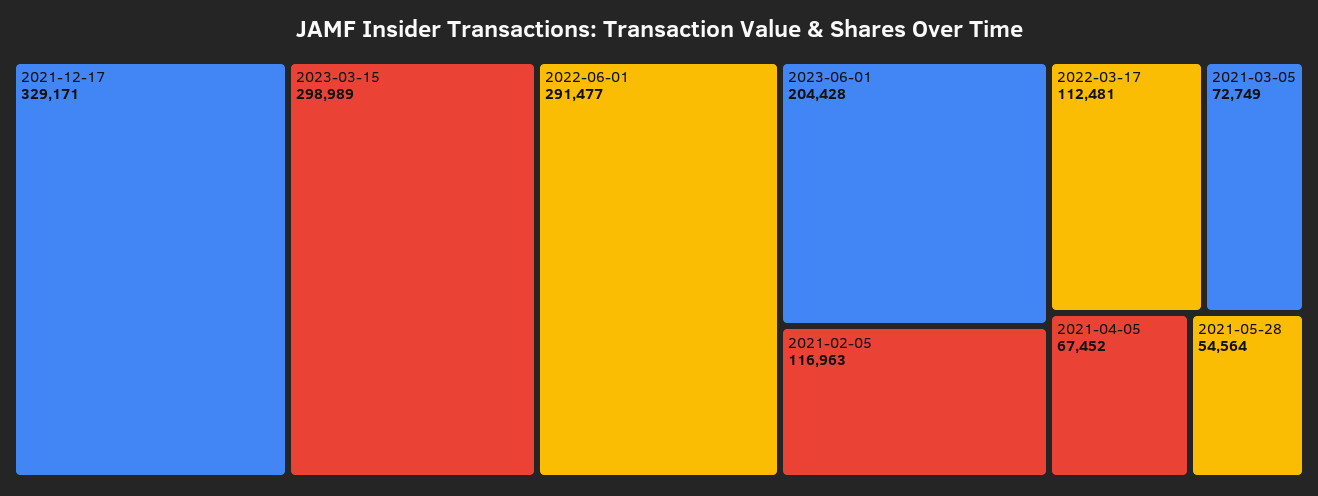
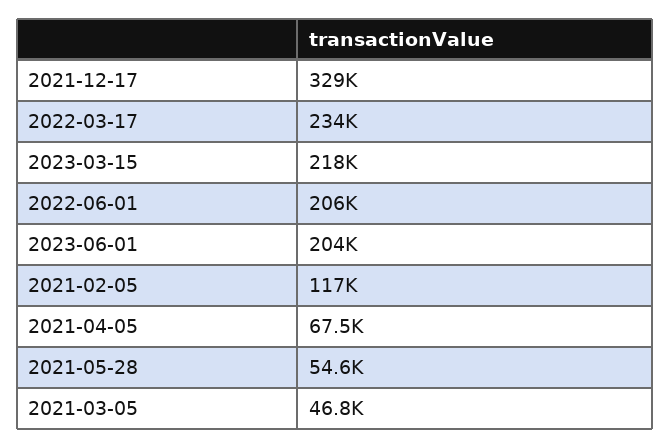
2023-03-15: 298989 -> 218000
2022-06-01: 291477 -> 206000
2022-03-17: 112481 -> 234000
2021-03-05: 72749 -> 46800

